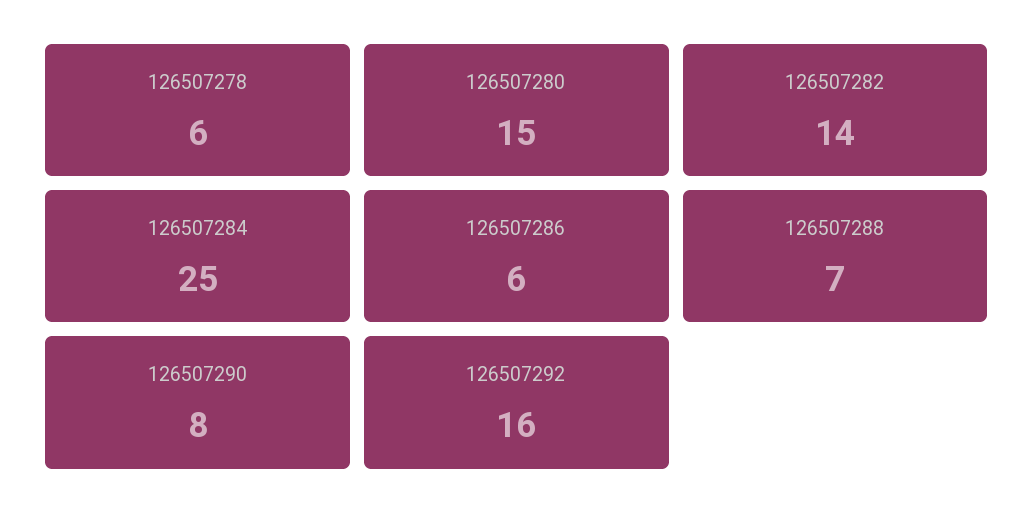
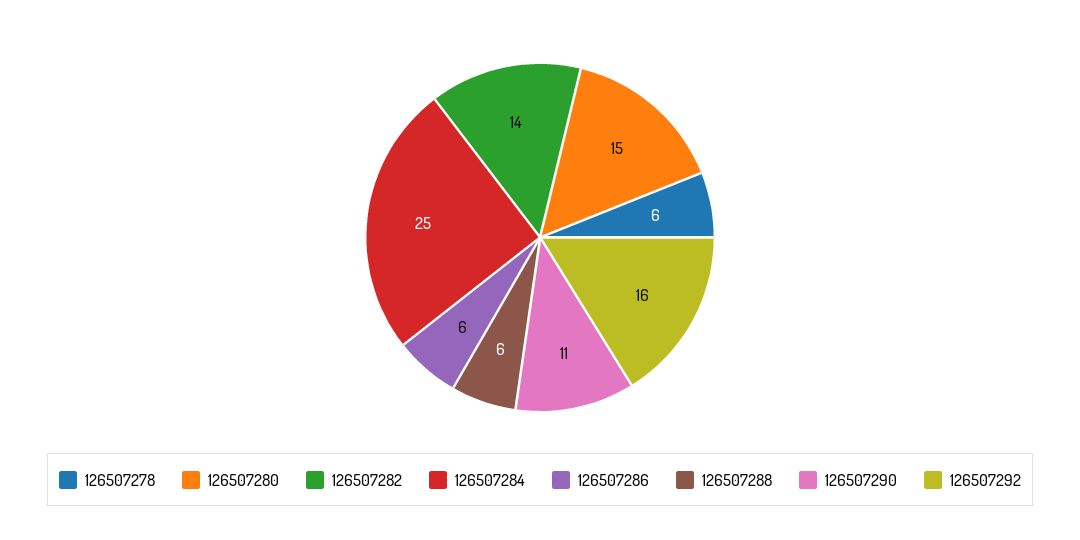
126507288: 7 -> 6
126507290: 8 -> 11

